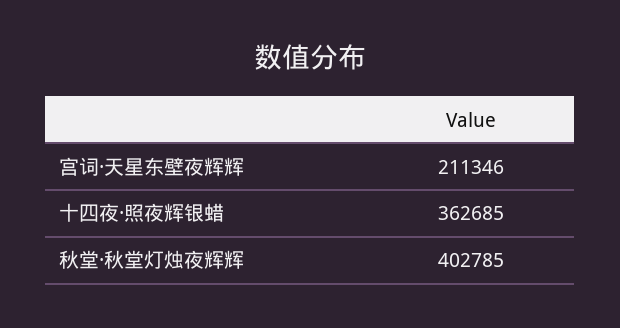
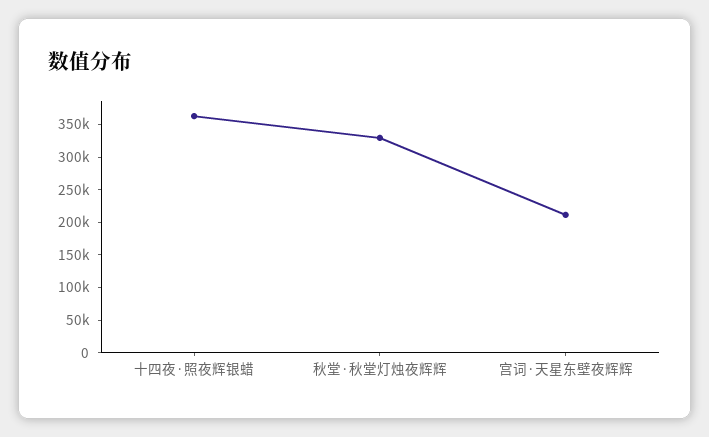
秋堂·秋堂灯烛夜辉辉: 402785 -> 325000

